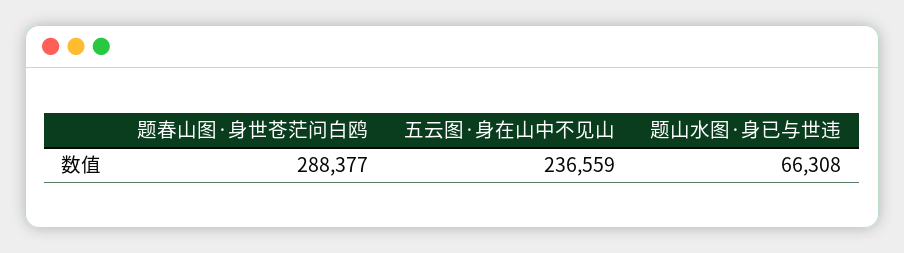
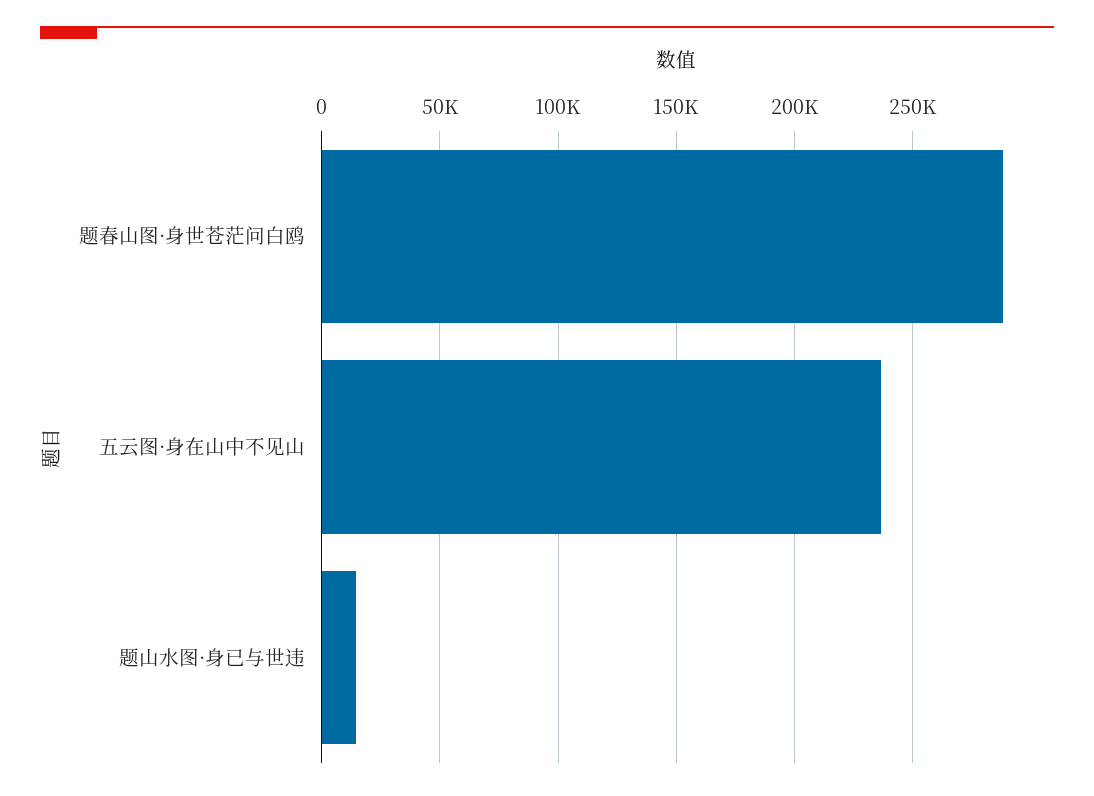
题山水图·身已与世违: 66308 -> 15000

